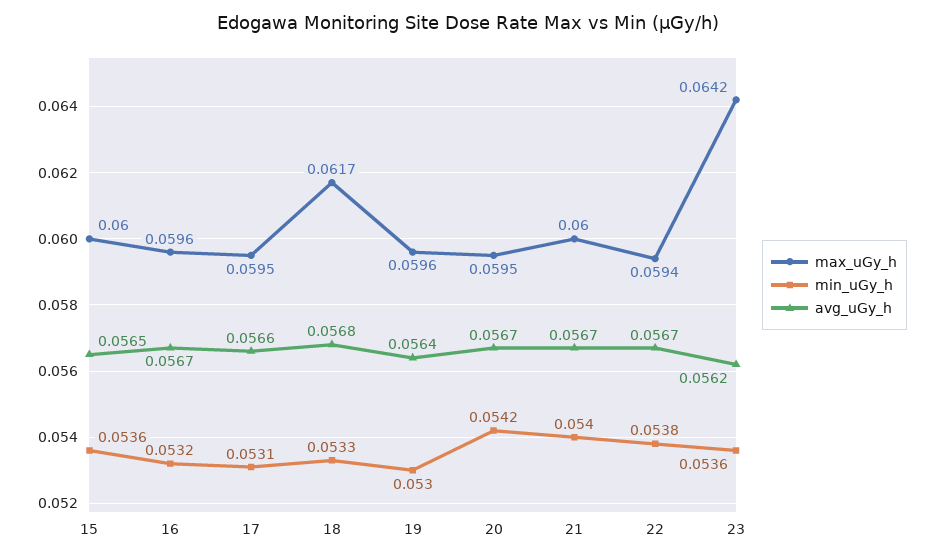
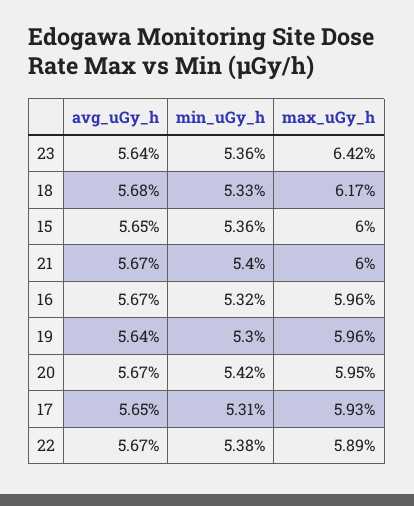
max_uGy_h, 17: 0.0595 -> 0.0593
avg_uGy_h, 17: 0.0566 -> 0.0565
max_uGy_h, 22: 0.0594 -> 0.0589
avg_uGy_h, 23: 0.0562 -> 0.0564

